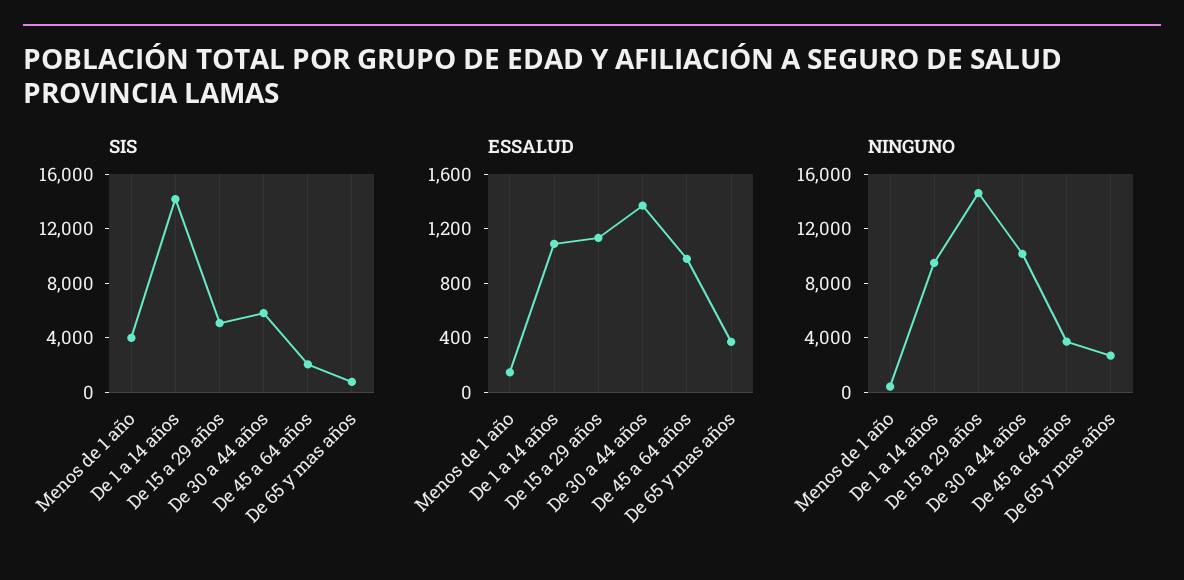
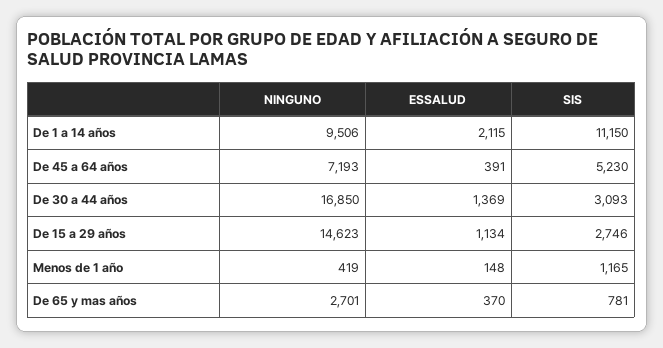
SIS, Menos de 1 año: 4000 -> 1165
SIS, De 1 a 14 años: 14000 -> 11150
SIS, De 15 a 29 años: 5000 -> 2746
SIS, De 30 a 44 años: 6000 -> 3093
SIS, De 45 a 64 años: 2000 -> 5230
ESSALUD, De 1 a 14 años: 1100 -> 2115
ESSALUD, De 45 a 64 años: 1000 -> 391
NINGUNO, De 30 a 44 años: 10000 -> 16850
NINGUNO, De 45 a 64 años: 4000 -> 7193

